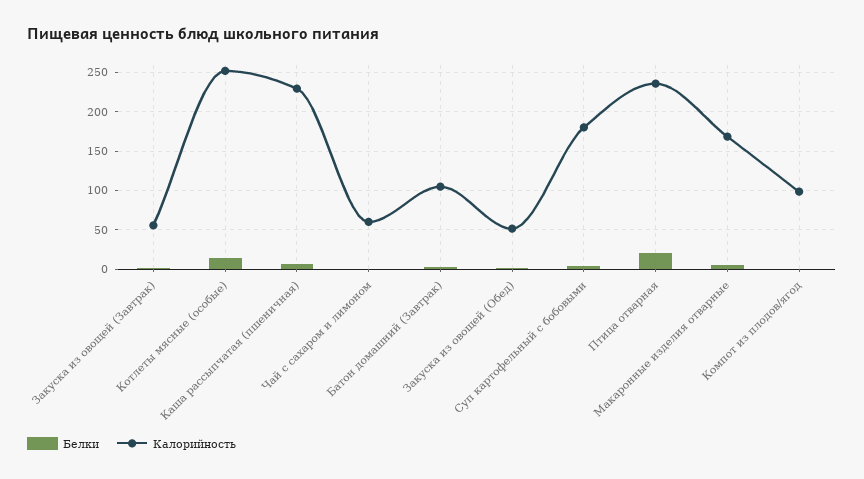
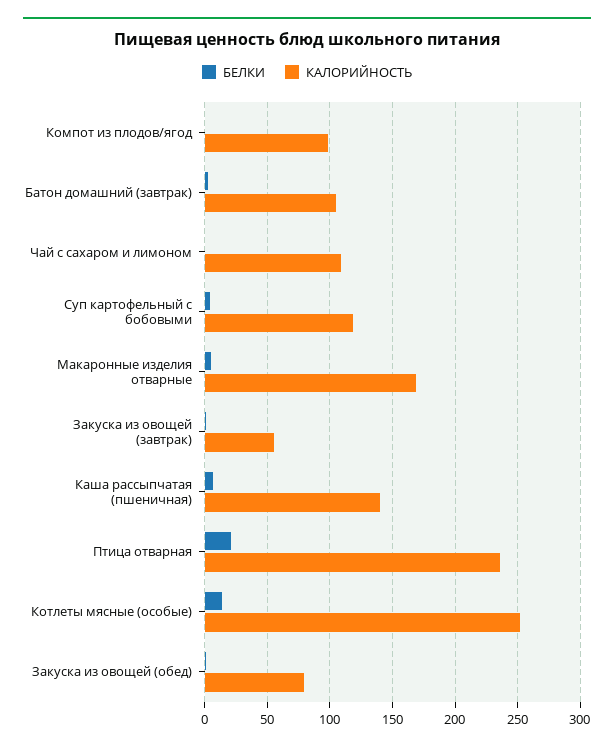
Калорийность, Каша рассыпчатая (пшеничная): 230 -> 140
Калорийность, Чай с сахаром и лимоном: 60 -> 110
Калорийность, Закуска из овощей (Обед): 50 -> 80
Калорийность, Суп картофельный с бобовыми: 180 -> 120

